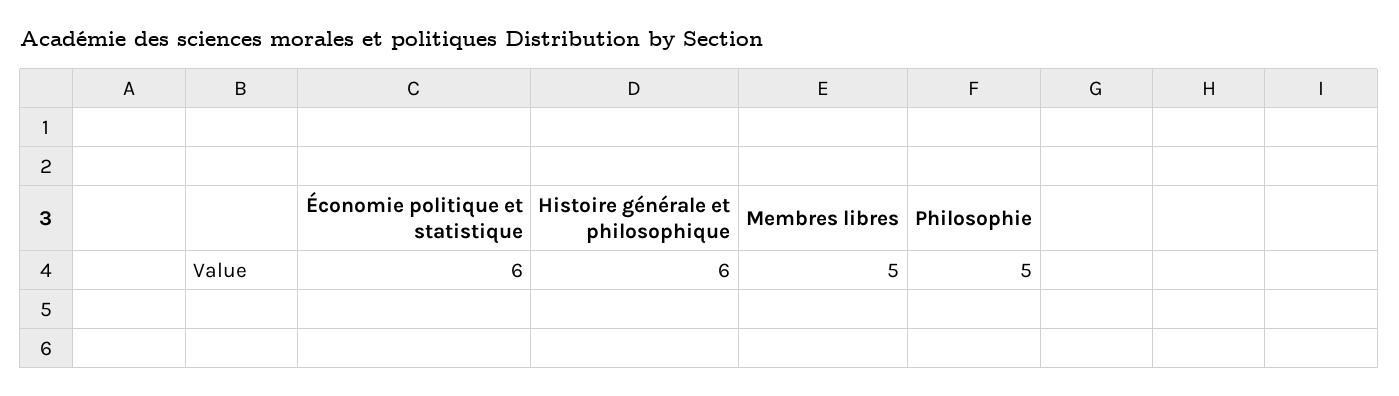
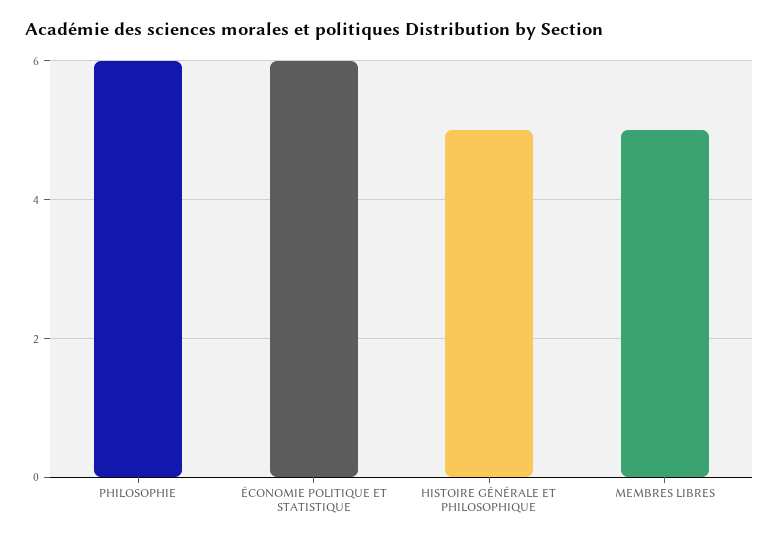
Histoire générale et philosophique: 6 -> 5
Philosophie: 5 -> 6

